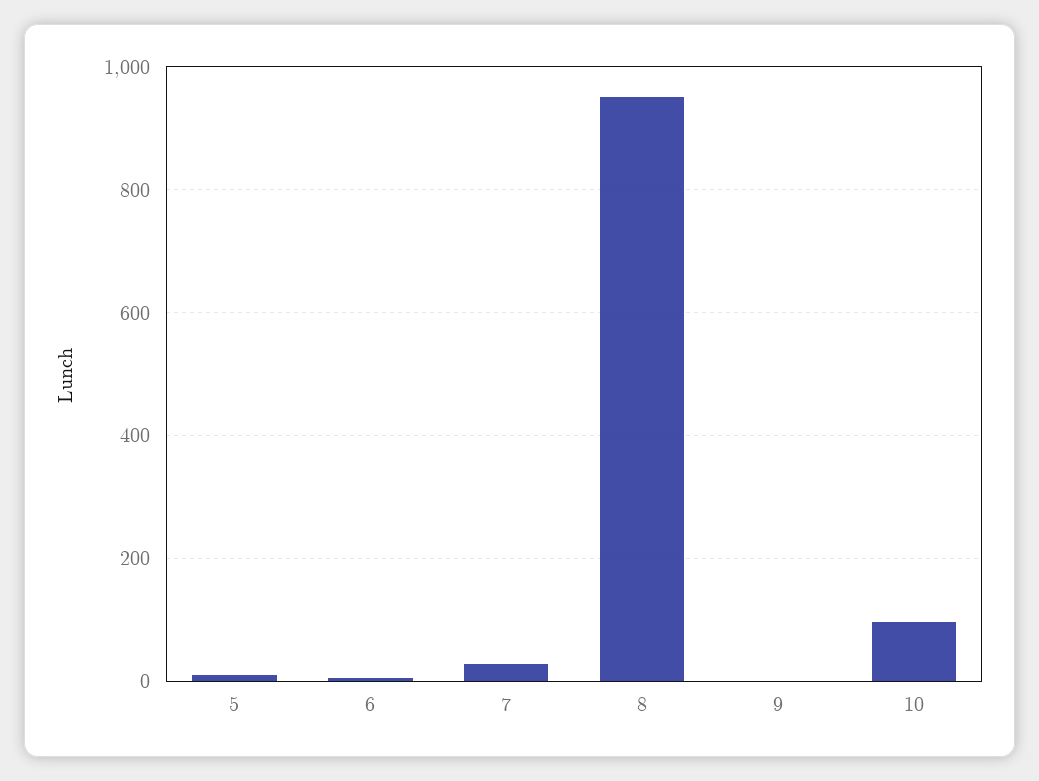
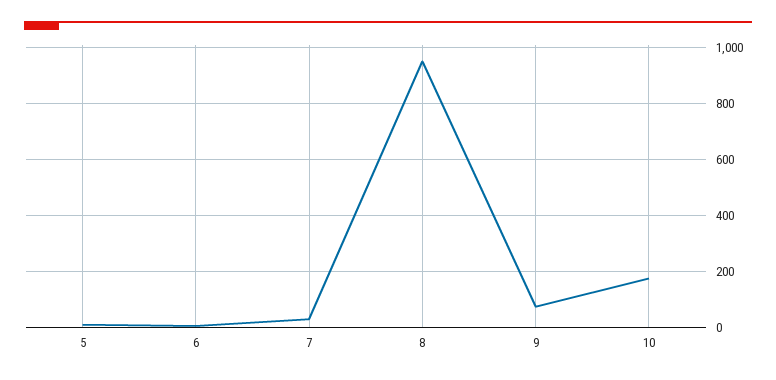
9: 0 -> 75
10: 100 -> 175

